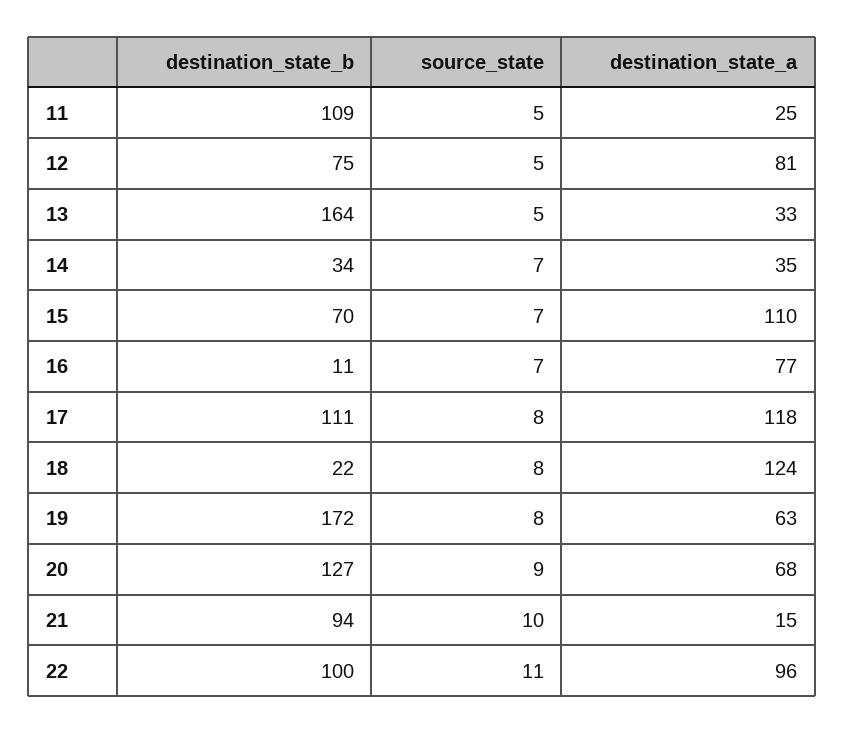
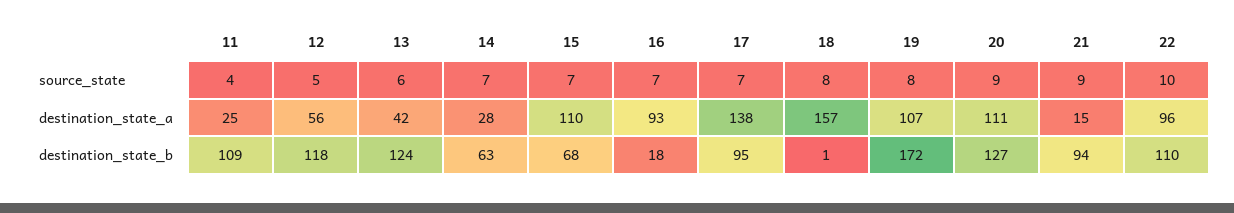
source_state, 11: 5 -> 4
destination_state_b, 12: 75 -> 118
destination_state_a, 12: 81 -> 56
destination_state_b, 13: 164 -> 124
source_state, 13: 5 -> 6
destination_state_a, 13: 33 -> 42
destination_state_b, 14: 34 -> 63
destination_state_a, 14: 35 -> 28
destination_state_b, 15: 70 -> 68
destination_state_b, 16: 11 -> 18
destination_state_a, 16: 77 -> 93
destination_state_b, 17: 111 -> 95
source_state, 17: 8 -> 7
destination_state_a, 17: 118 -> 138
destination_state_b, 18: 22 -> 1
destination_state_a, 18: 124 -> 157
destination_state_a, 19: 63 -> 107
destination_state_a, 20: 68 -> 111
source_state, 21: 10 -> 9
destination_state_b, 22: 100 -> 110
source_state, 22: 11 -> 10

